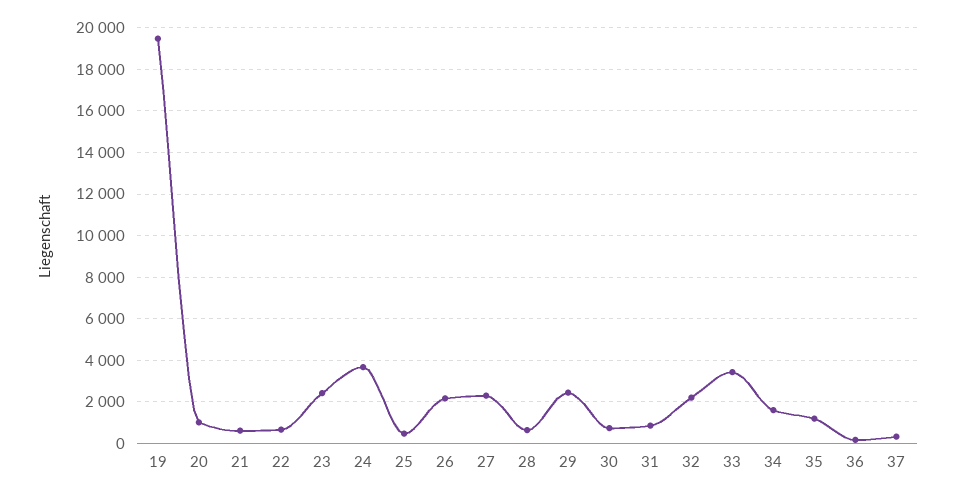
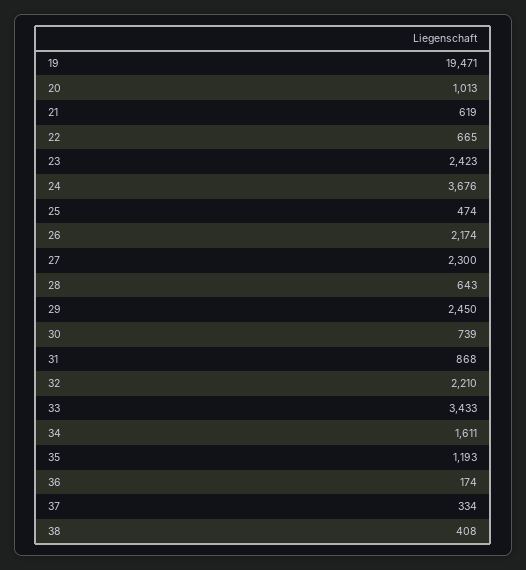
38: none -> 408

